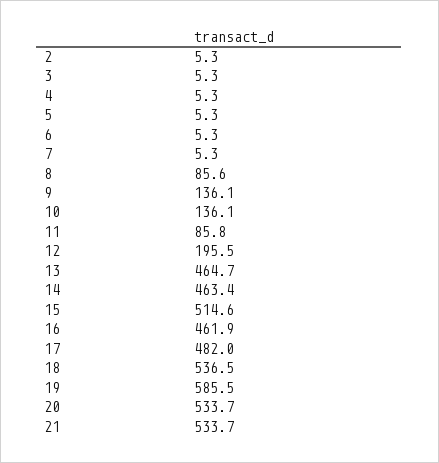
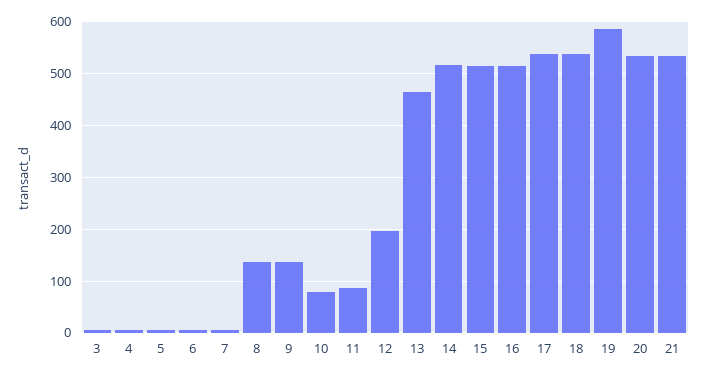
2: 5.3 -> none
8: 85.6 -> 140
10: 136.1 -> 80
14: 463.4 -> 520
16: 461.9 -> 520
17: 482 -> 540

